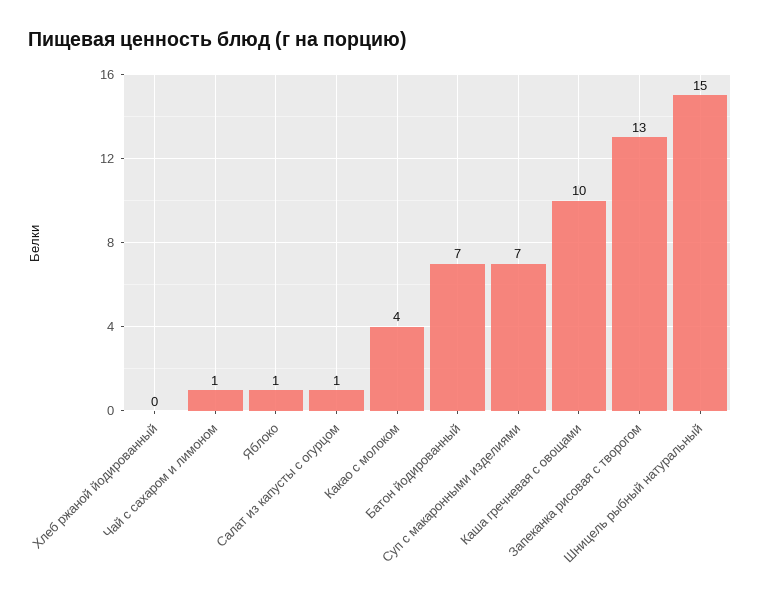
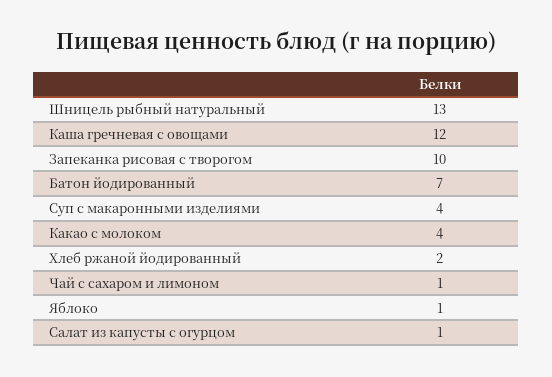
Хлеб ржаной йодированный: 0 -> 2
Суп с макаронными изделиями: 7 -> 4
Каша гречневая с овощами: 10 -> 12
Запеканка рисовая с творогом: 13 -> 10
Шницель рыбный натуральный: 15 -> 13

